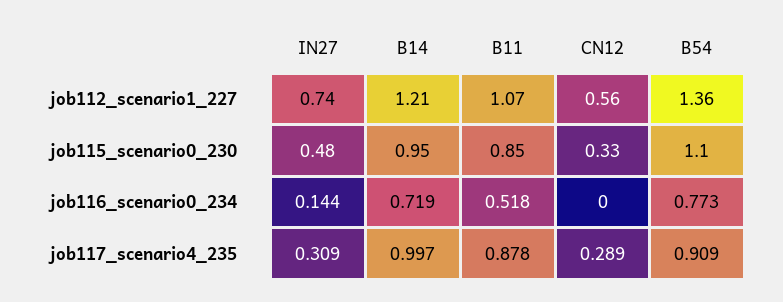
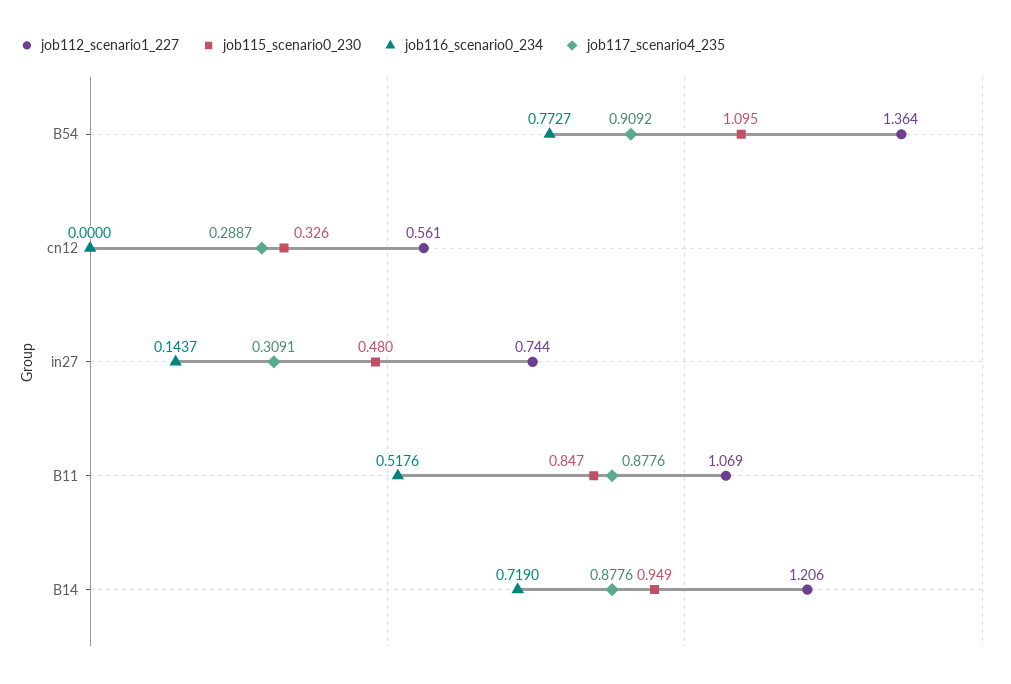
job117_scenario4_235, B14: 0.997 -> 0.8776

